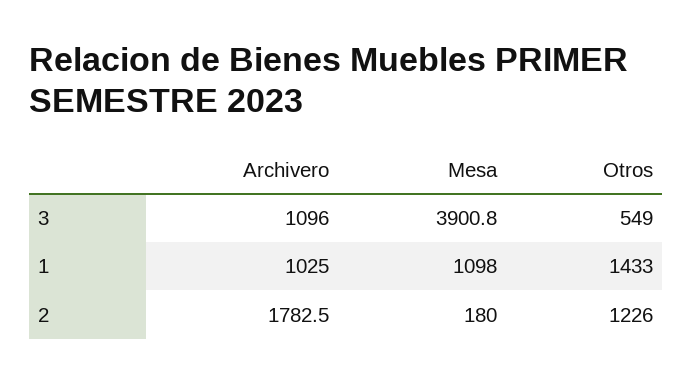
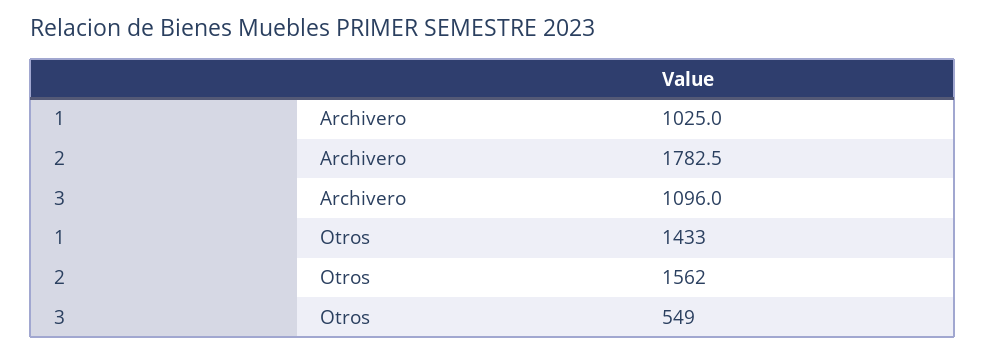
Mesa, 3: 3900.8 -> none
Mesa, 1: 1098 -> none
Mesa, 2: 180 -> none
Otros, 2: 1226 -> 1562

